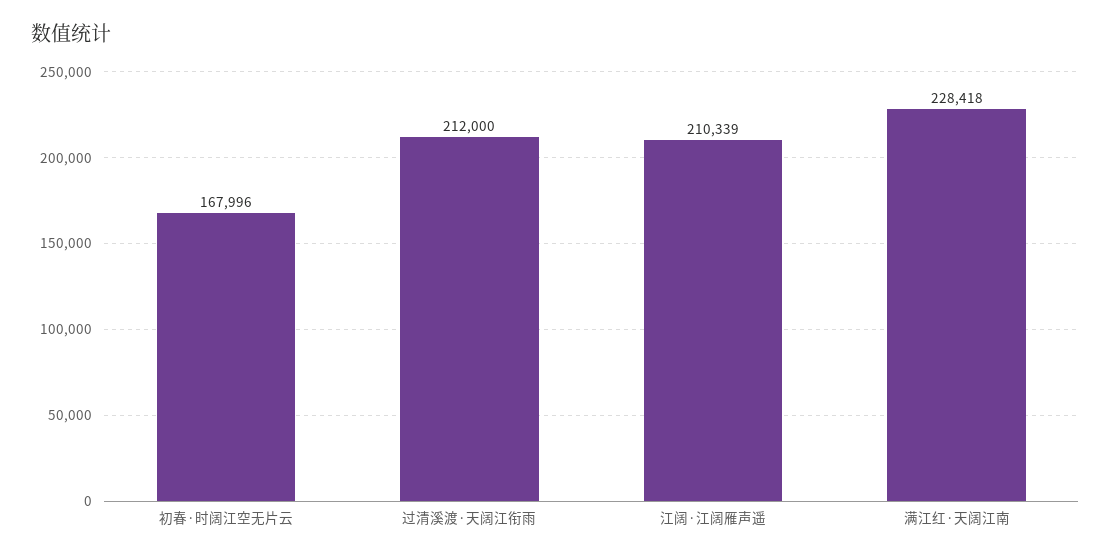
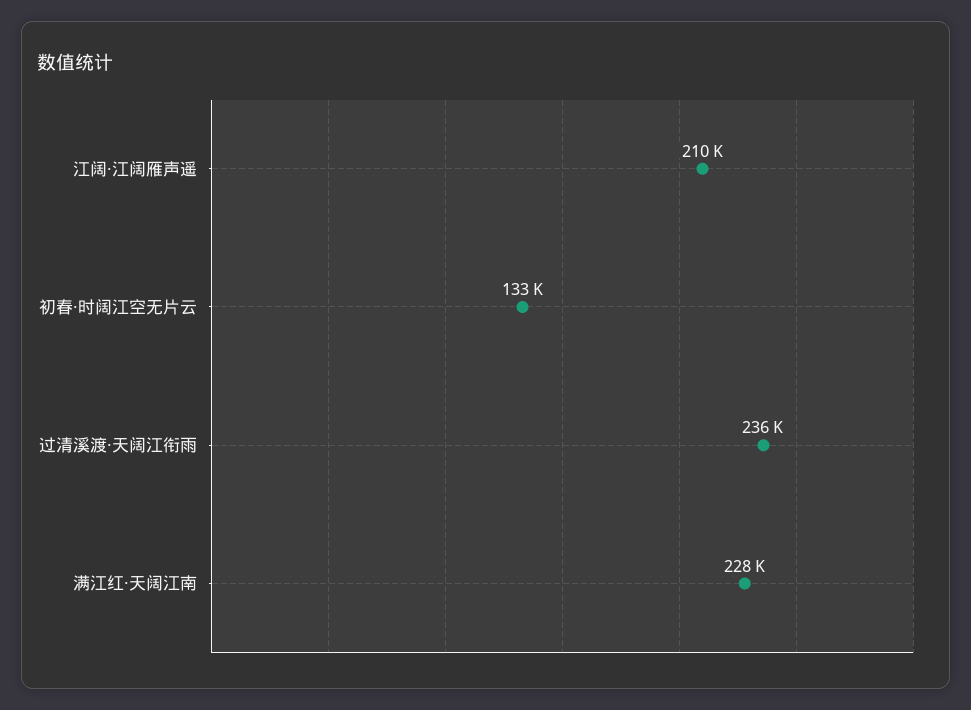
初春·时阔江空无片云: 167996 -> 133000
过清溪渡·天阔江衔雨: 212000 -> 236000

